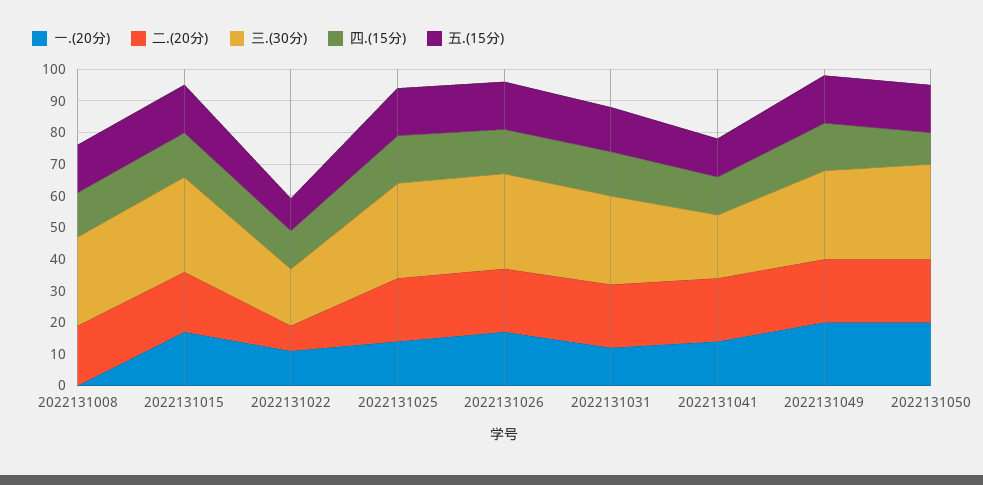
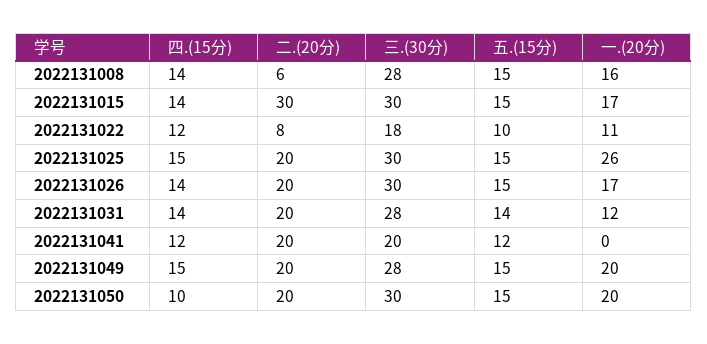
一.(20分), 2022131008: 0 -> 16
二.(20分), 2022131008: 20 -> 6
二.(20分), 2022131015: 20 -> 30
一.(20分), 2022131025: 15 -> 26
一.(20分), 2022131041: 15 -> 0

